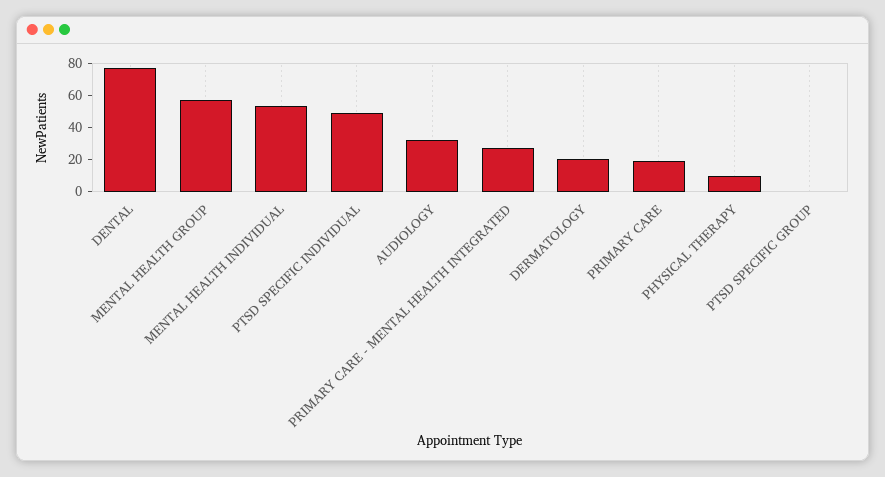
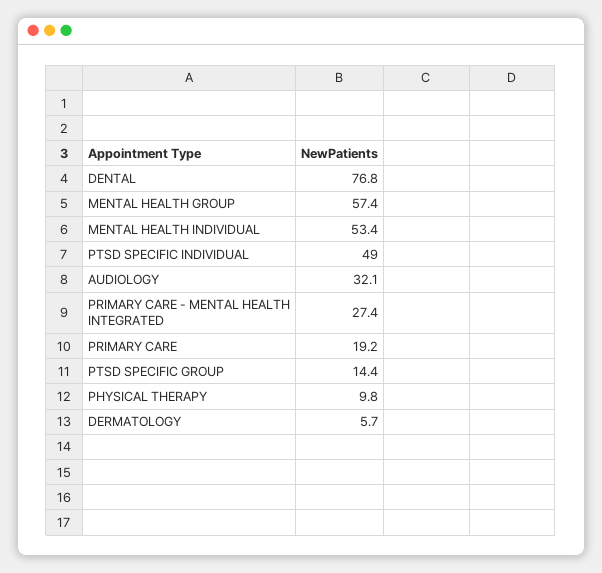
DERMATOLOGY: 20 -> 5.7
PTSD SPECIFIC GROUP: 0 -> 14.4

